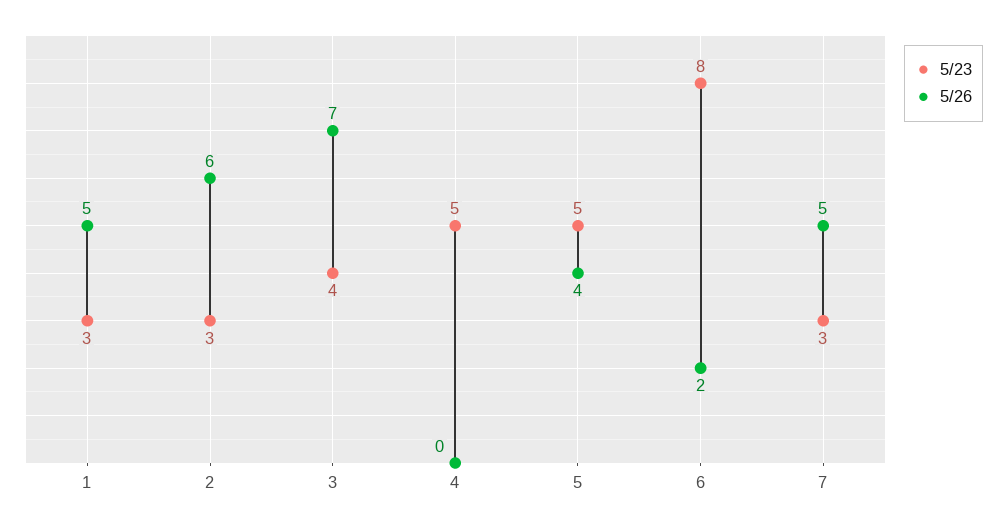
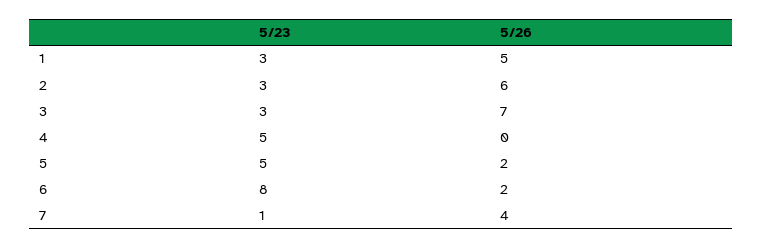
5/23, 3: 4 -> 3
5/26, 5: 4 -> 2
5/23, 7: 3 -> 1
5/26, 7: 5 -> 4

